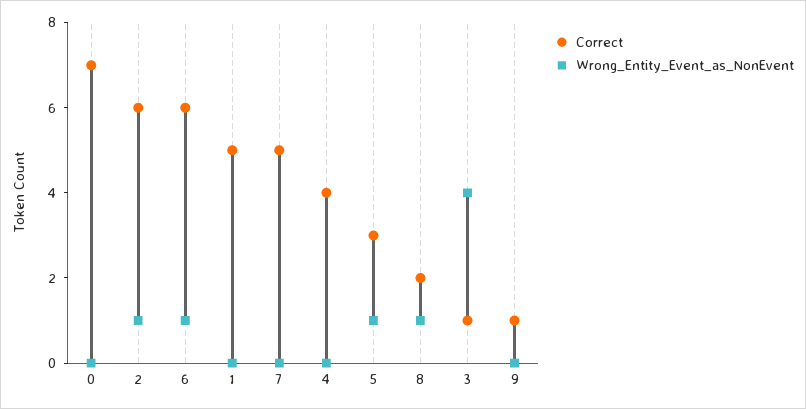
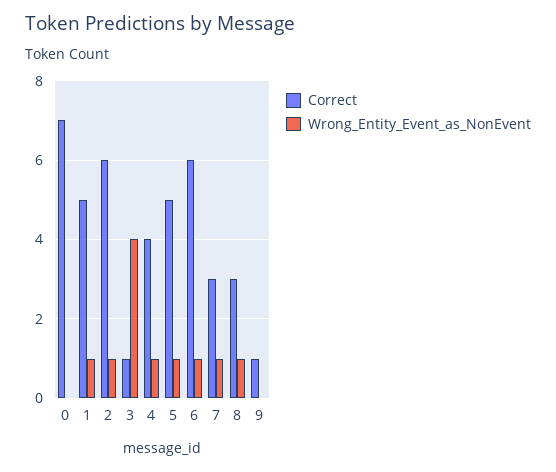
Wrong_Entity_Event_as_NonEvent, 1: 0 -> 1
Correct, 7: 5 -> 3
Wrong_Entity_Event_as_NonEvent, 7: 0 -> 1
Wrong_Entity_Event_as_NonEvent, 4: 0 -> 1
Correct, 5: 3 -> 5
Correct, 8: 2 -> 3

